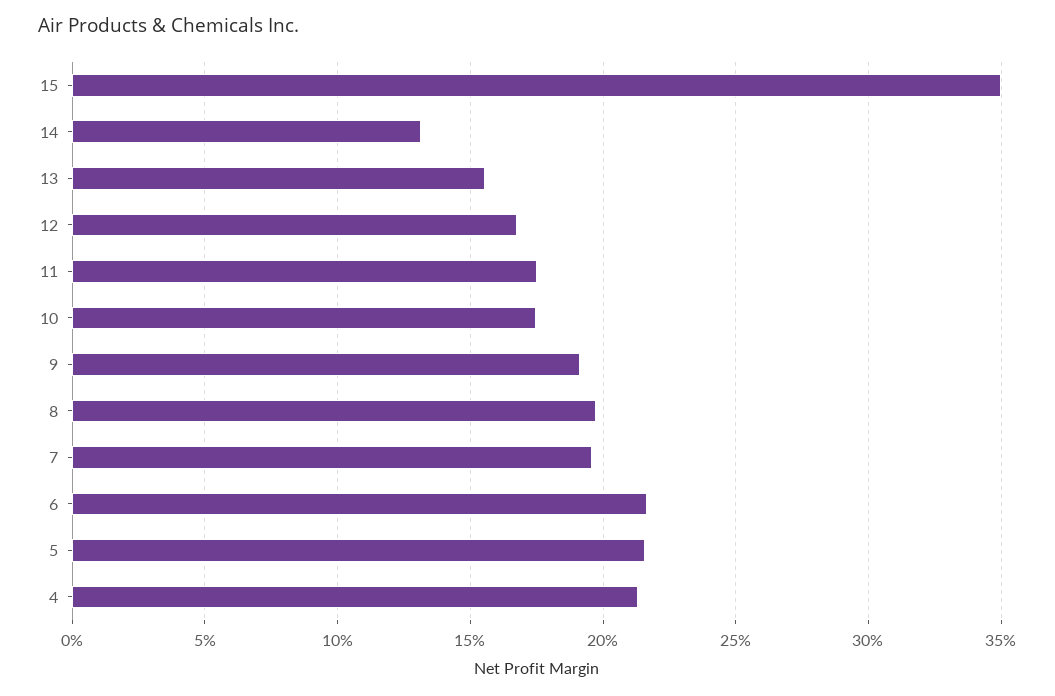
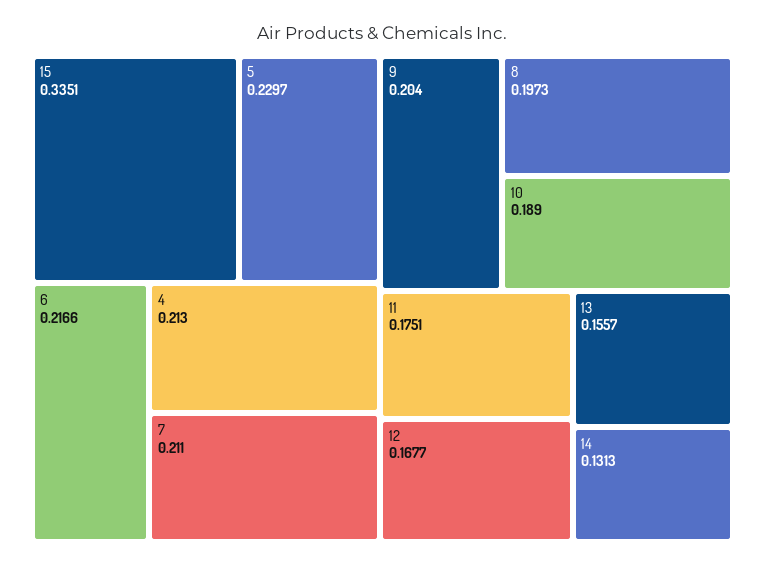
15: 0.35 -> 0.3351
10: 0.175 -> 0.189
9: 0.19 -> 0.204
7: 0.195 -> 0.211
5: 0.215 -> 0.2297

